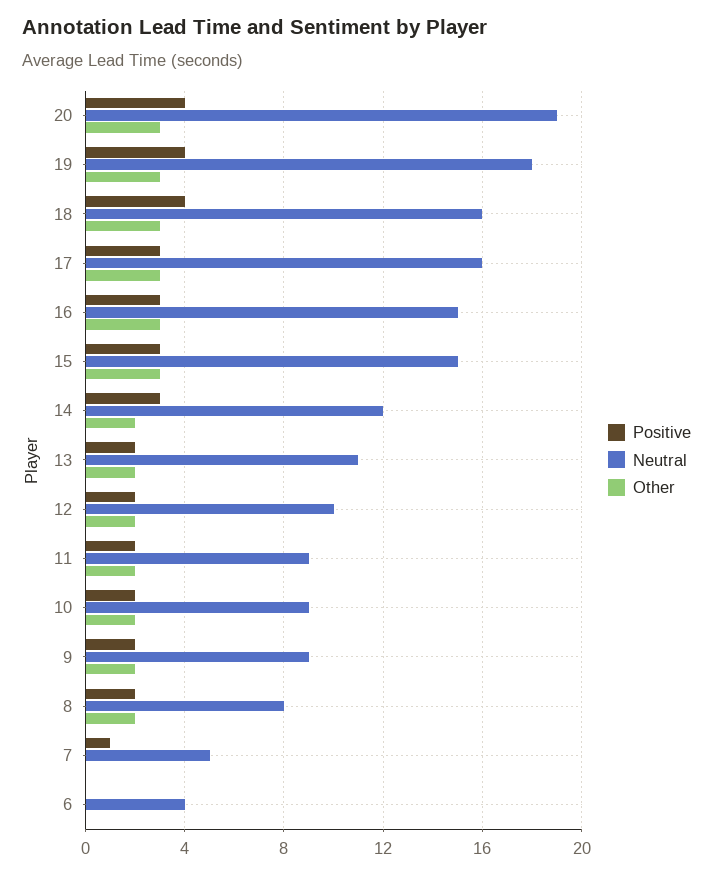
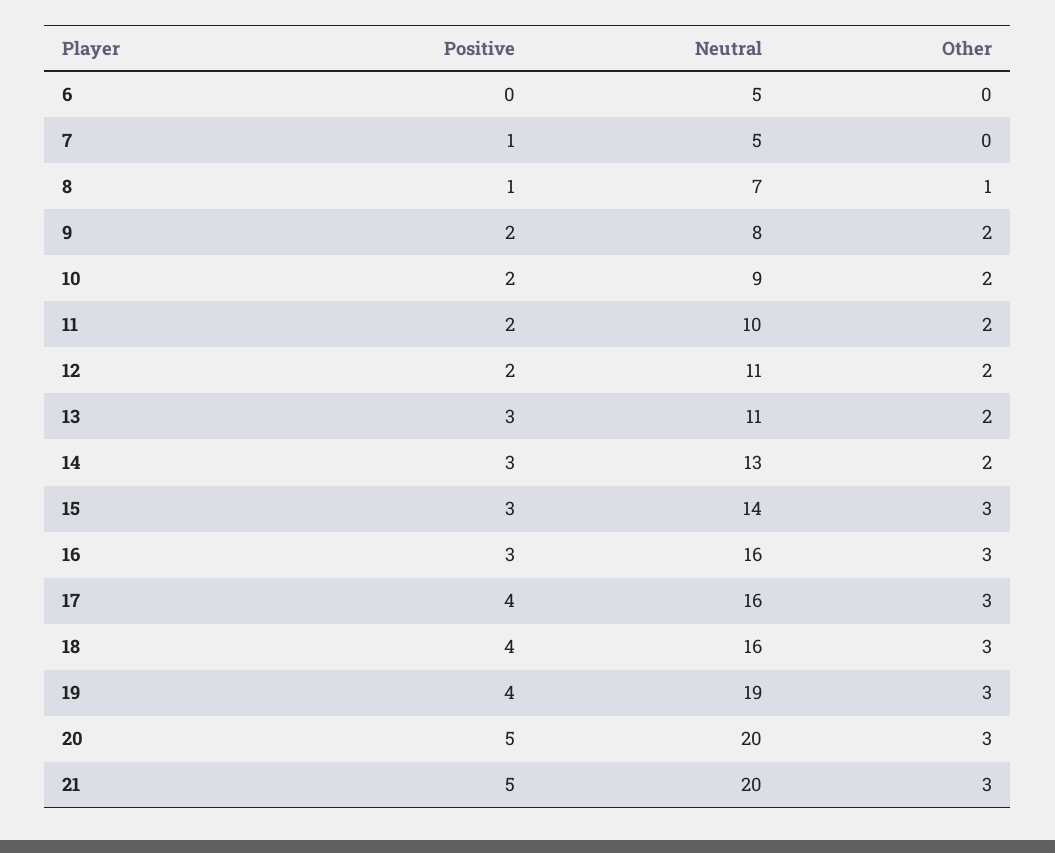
Positive, 20: 4 -> 5
Neutral, 20: 19 -> 20
Neutral, 19: 18 -> 19
Positive, 17: 3 -> 4
Neutral, 16: 15 -> 16
Neutral, 15: 15 -> 14
Neutral, 14: 12 -> 13
Positive, 13: 2 -> 3
Neutral, 12: 10 -> 11
Neutral, 11: 9 -> 10
Neutral, 9: 9 -> 8
Positive, 8: 2 -> 1
Neutral, 8: 8 -> 7
Other, 8: 2 -> 1
Neutral, 6: 4 -> 5
Positive, 21: none -> 5
Neutral, 21: none -> 20
Other, 21: none -> 3

